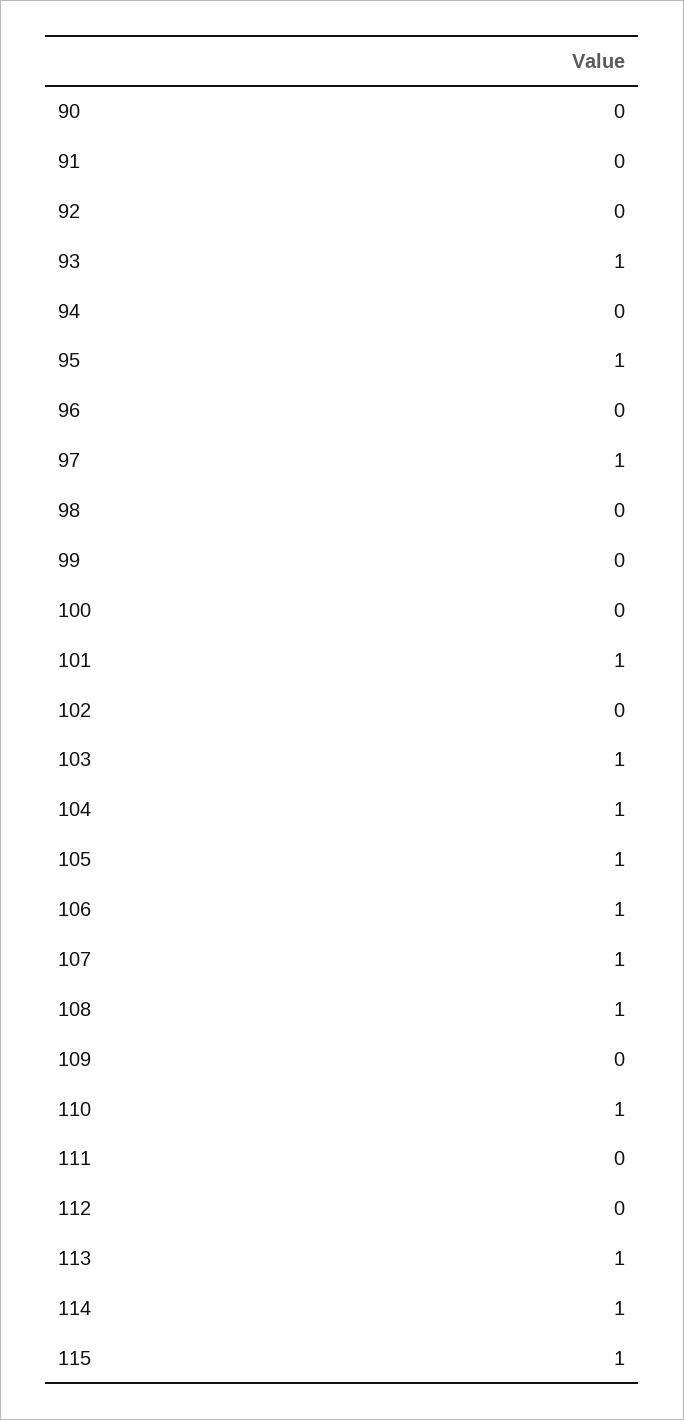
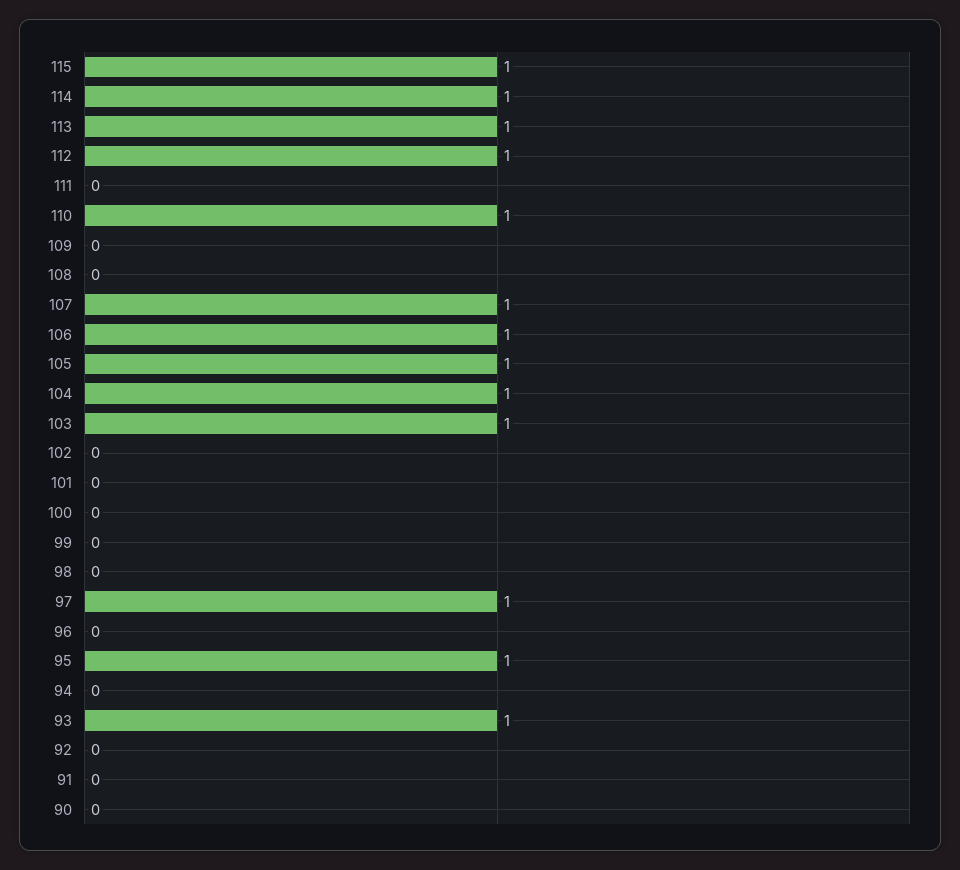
101: 1 -> 0
108: 1 -> 0
112: 0 -> 1

